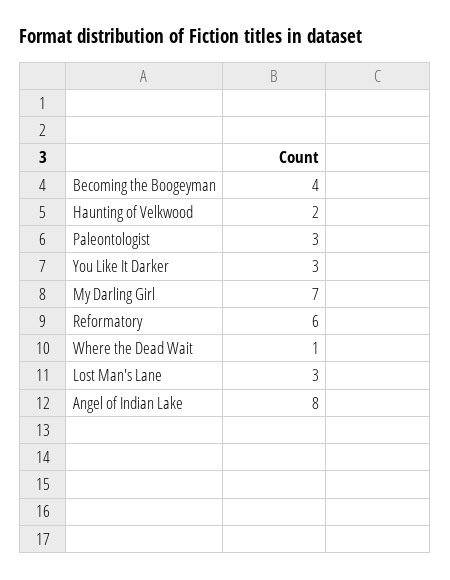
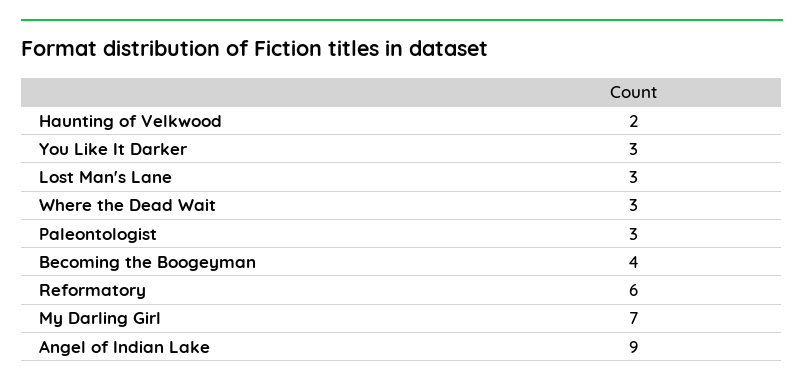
Where the Dead Wait: 1 -> 3
Angel of Indian Lake: 8 -> 9

